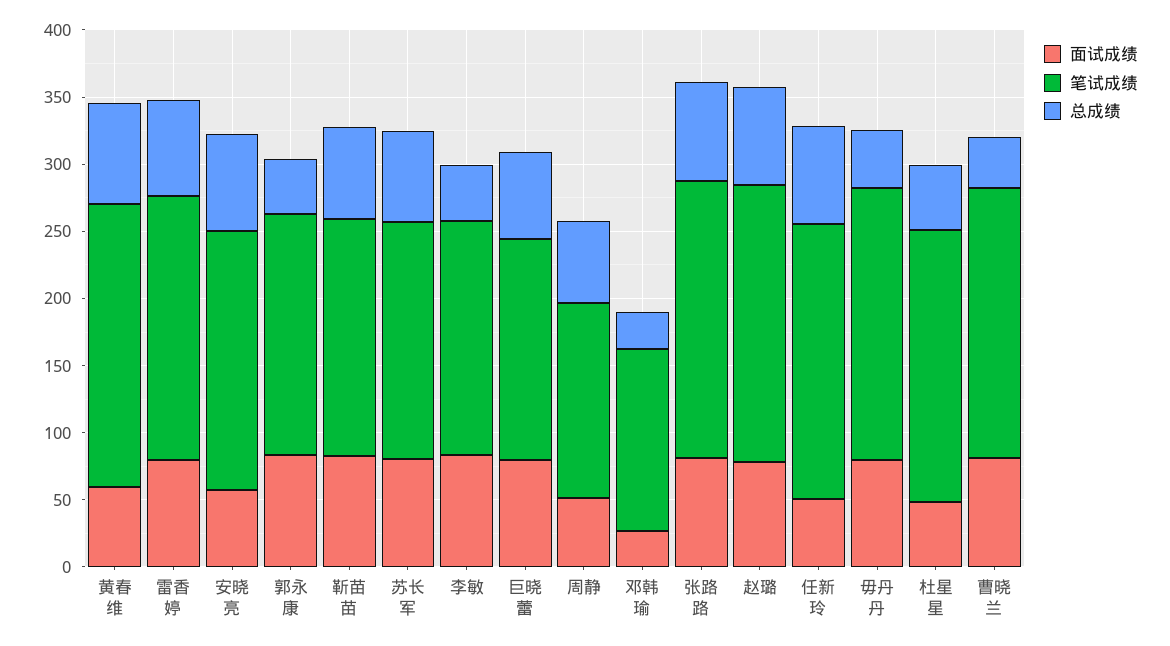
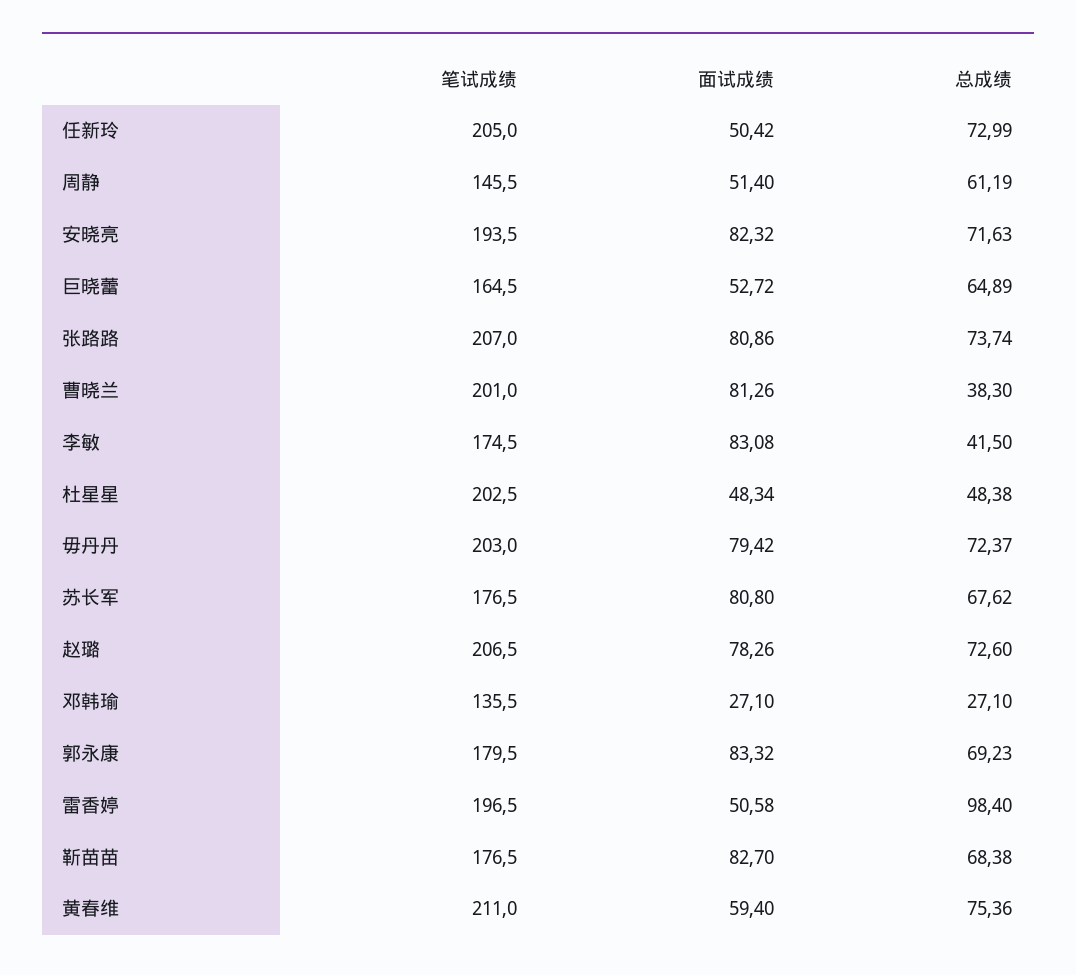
面试成绩, 雷香婷: 80 -> 50.58
总成绩, 雷香婷: 70 -> 98.4
面试成绩, 安晓亮: 60 -> 82.32
总成绩, 郭永康: 40 -> 69.23
面试成绩, 巨晓蕾: 80 -> 52.72
总成绩, 毋丹丹: 40 -> 72.37

